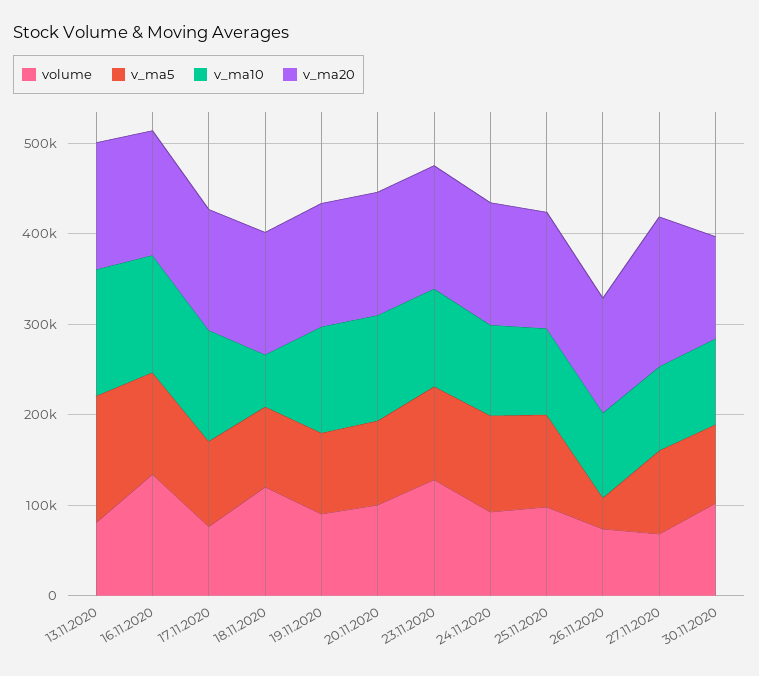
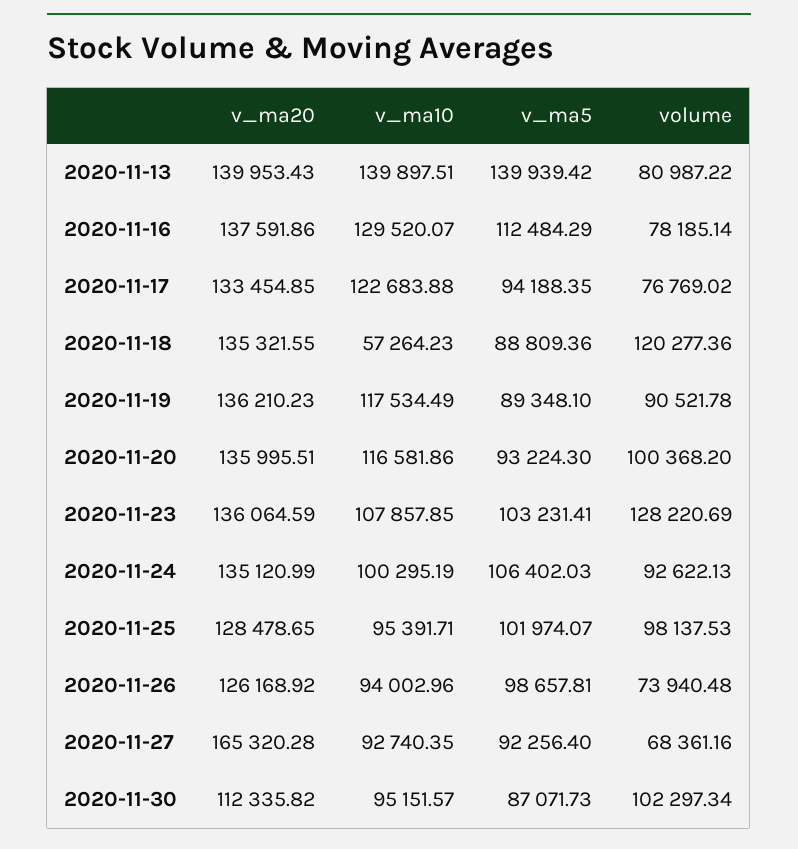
volume, 16.11.2020: 140000 -> 78185.14
v_ma5, 26.11.2020: 40000 -> 98657.81

